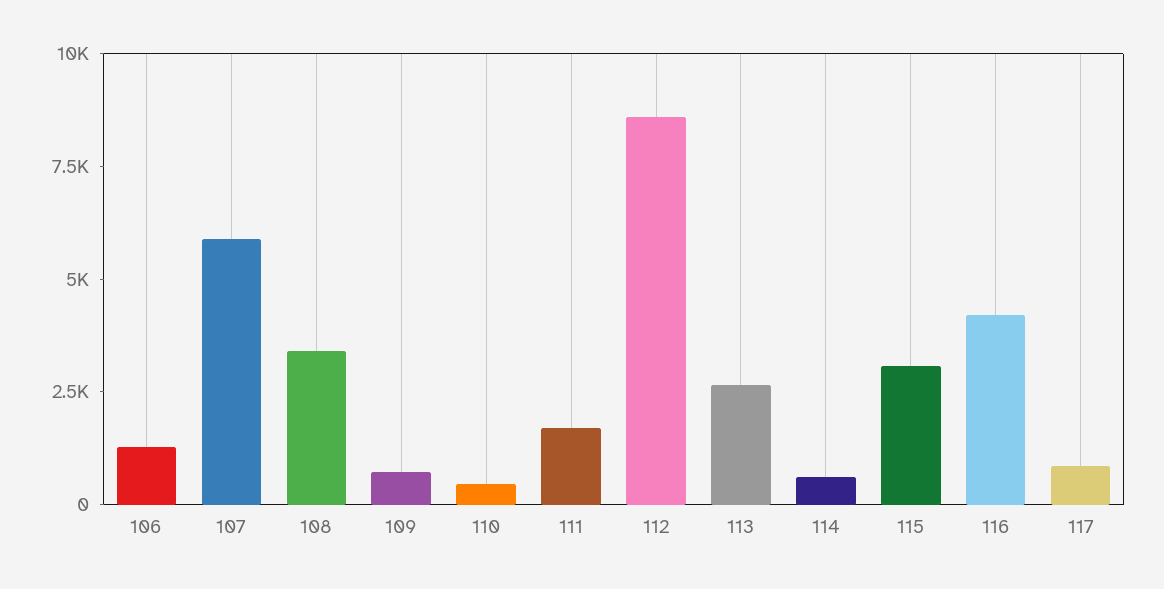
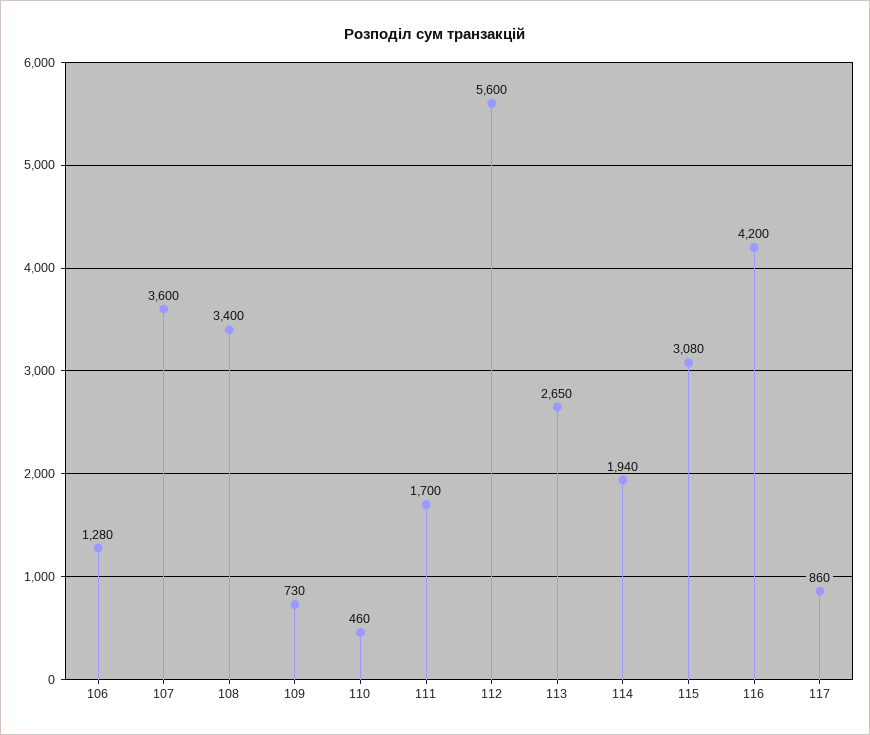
107: 6000 -> 3600
112: 8500 -> 5600
114: 500 -> 1940

